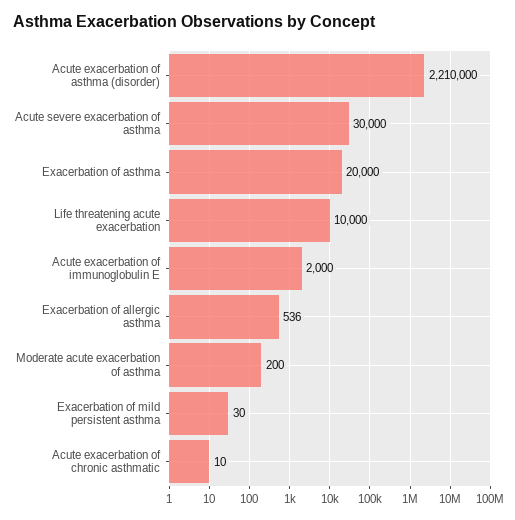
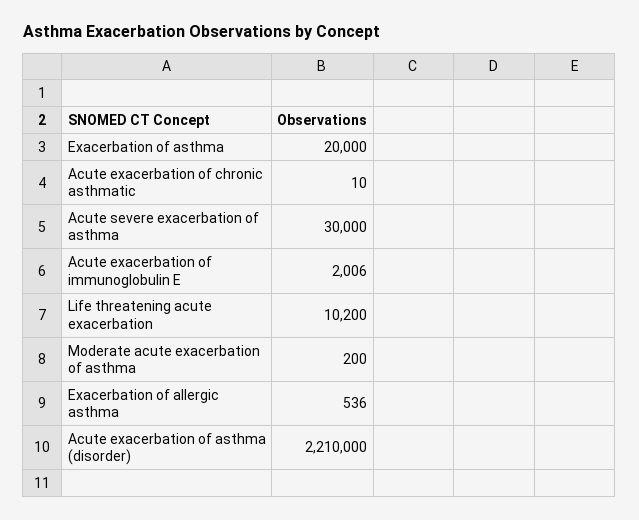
Life threatening acute exacerbation: 10000 -> 10200
Acute exacerbation of immunoglobulin E: 2000 -> 2006
Exacerbation of mild persistent asthma: 30 -> none

